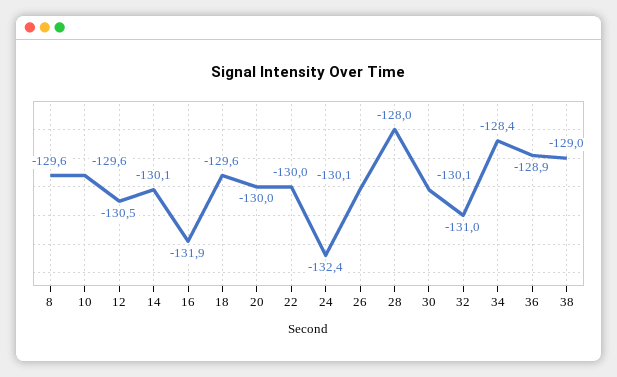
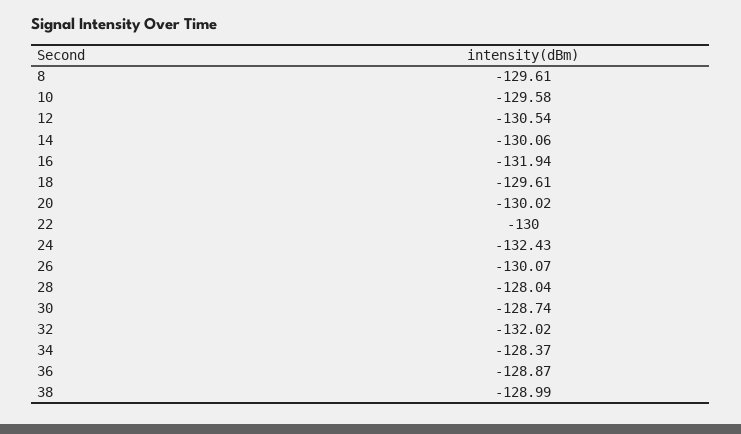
30: -130.1 -> -128.74
32: -131 -> -132.02

